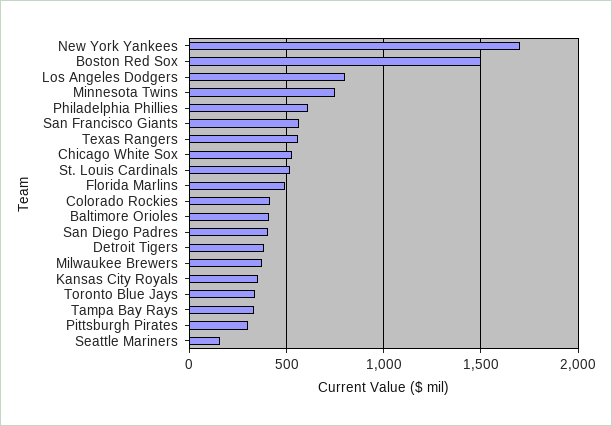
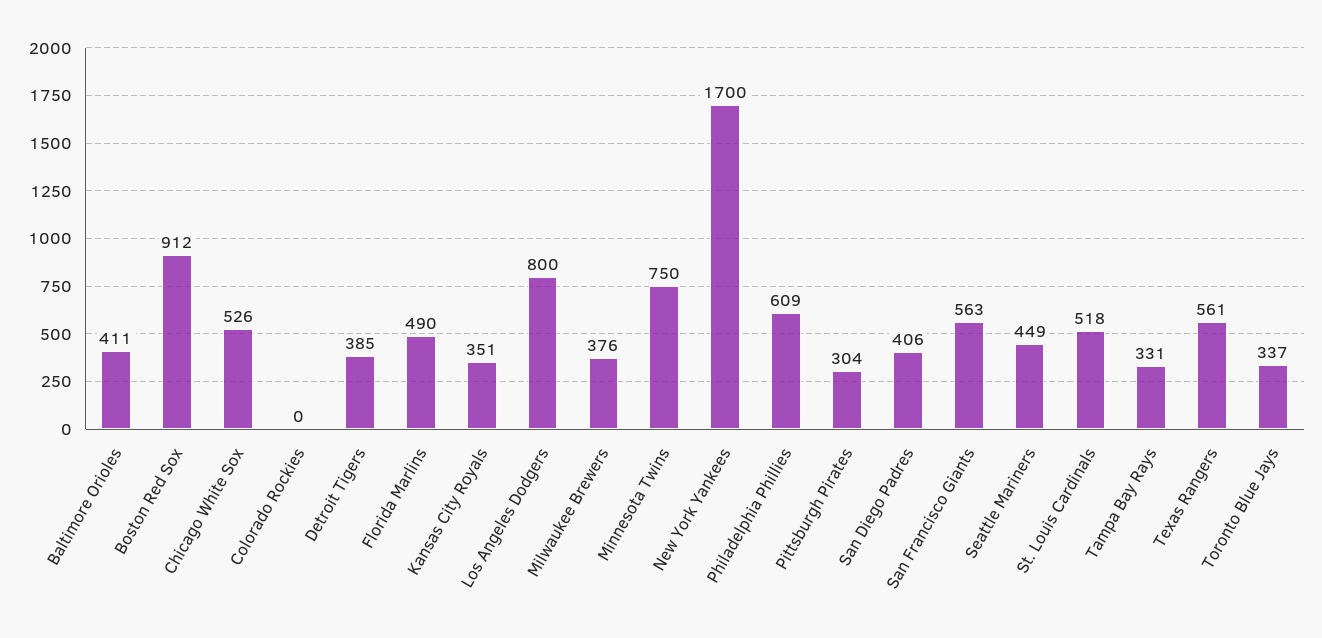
Boston Red Sox: 1500 -> 912
Colorado Rockies: 400 -> 0
Seattle Mariners: 150 -> 449

